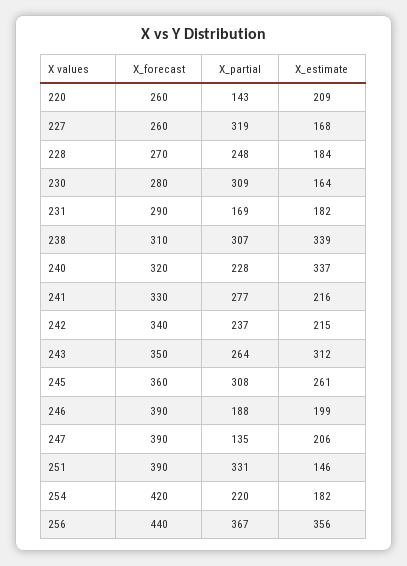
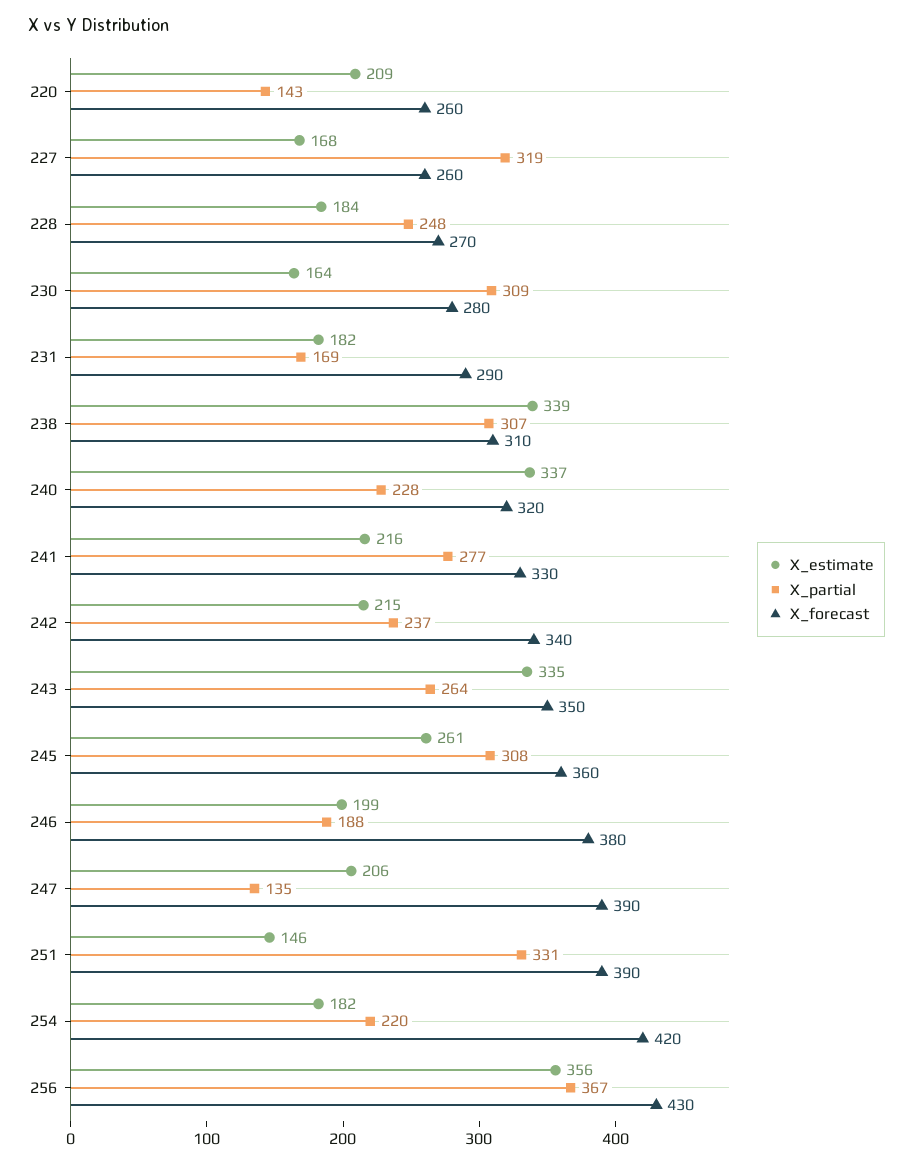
X_estimate, 243: 312 -> 335
X_forecast, 246: 390 -> 380
X_forecast, 256: 440 -> 430

